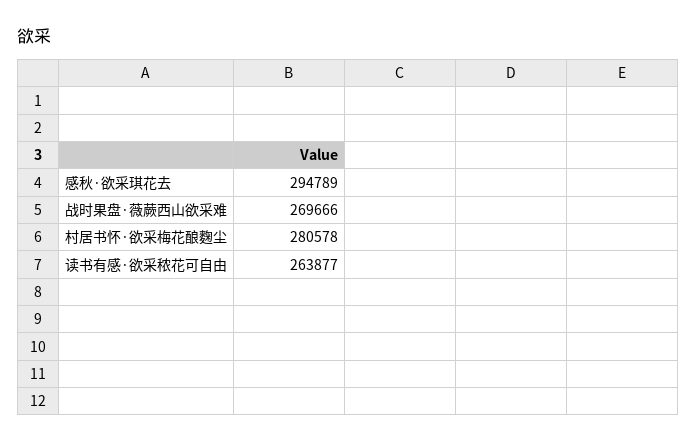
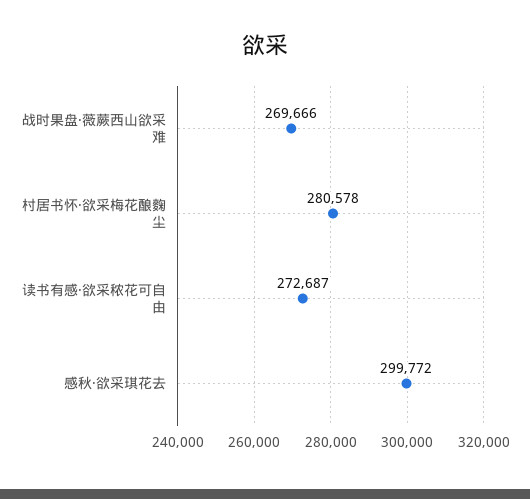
感秋·欲采琪花去: 294789 -> 299772
读书有感·欲采秾花可自由: 263877 -> 272687

